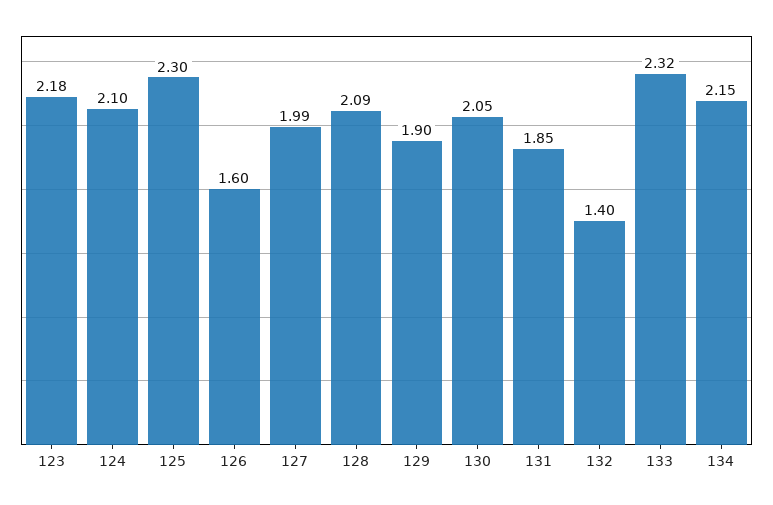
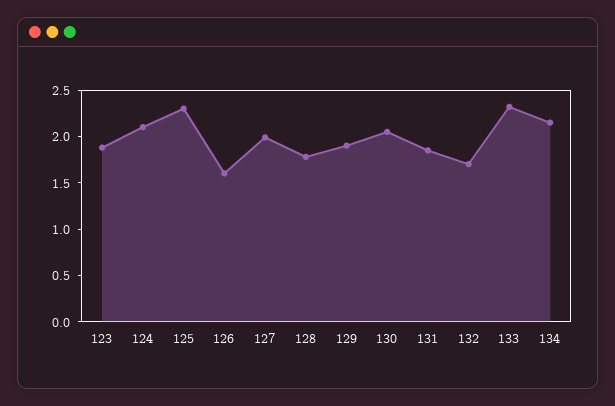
123: 2.18 -> 1.9
128: 2.09 -> 1.8
132: 1.4 -> 1.7

